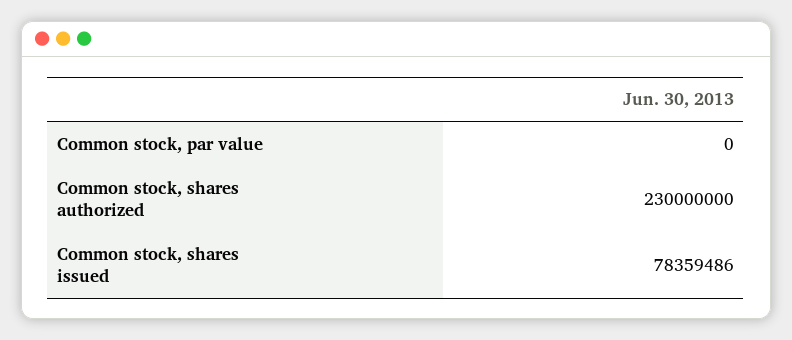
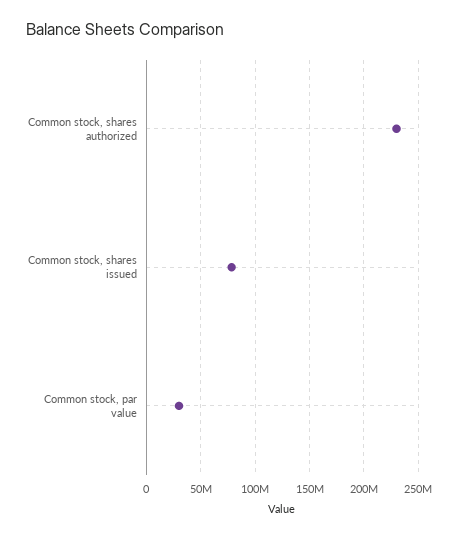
Common stock, par value: 0 -> 30000000

